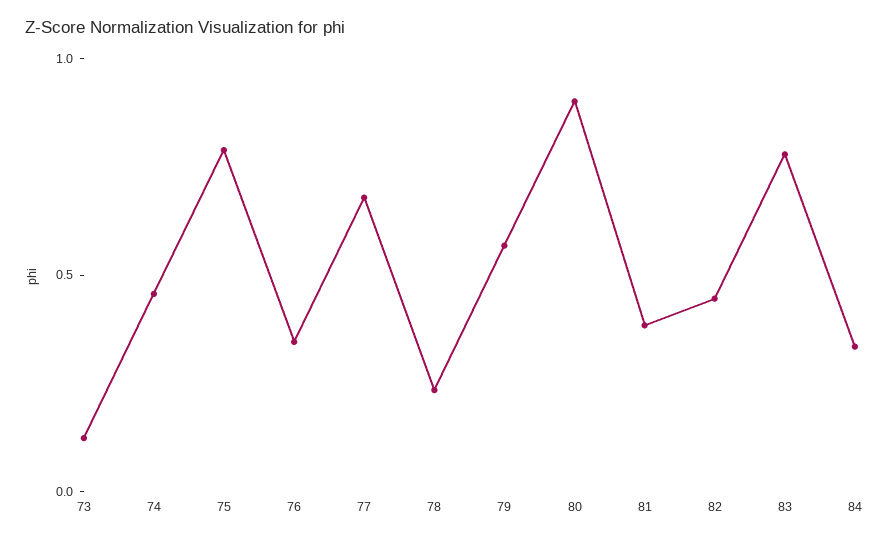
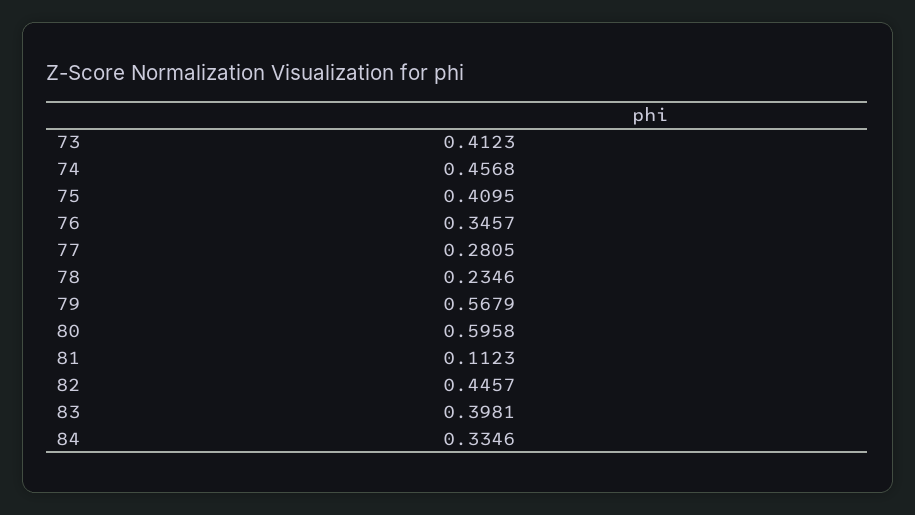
73: 0.1 -> 0.4123
75: 0.8 -> 0.4095
77: 0.7 -> 0.2805
80: 0.9 -> 0.5958
81: 0.4 -> 0.1123
83: 0.8 -> 0.3981

